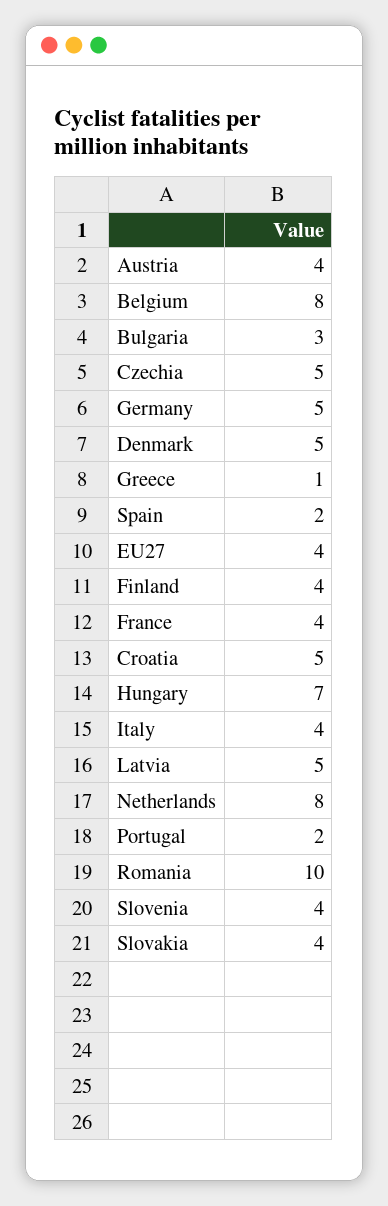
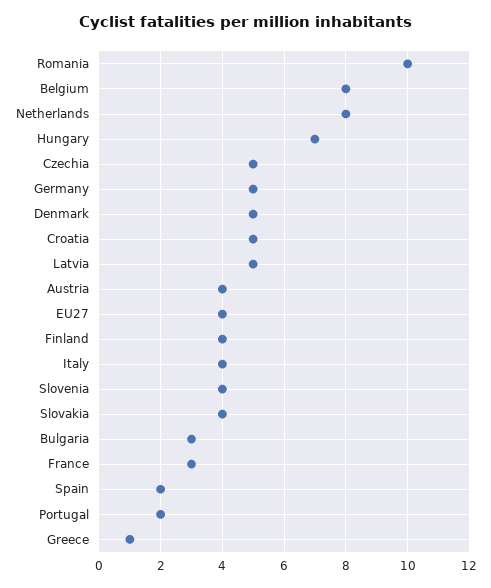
France: 4 -> 3

